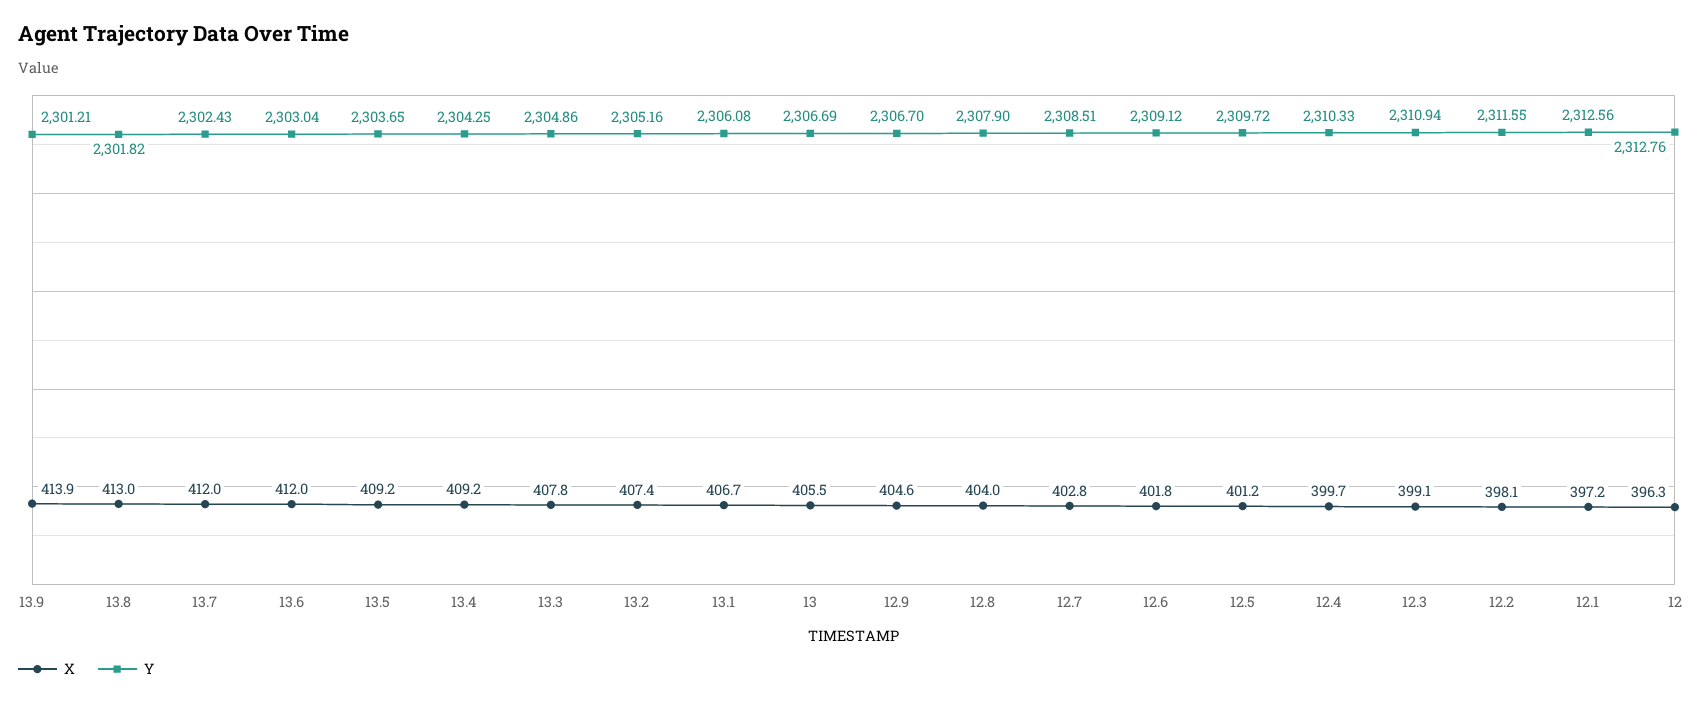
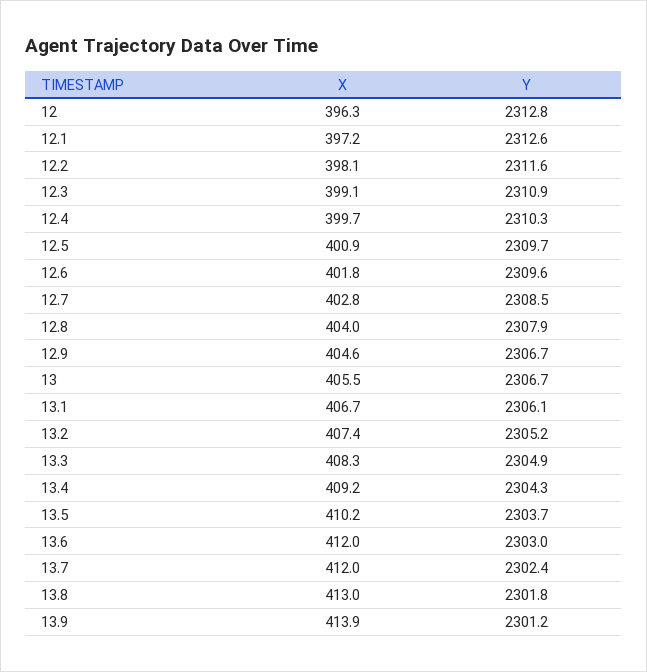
X, 13.5: 409.2 -> 410.2
X, 13.3: 407.8 -> 408.3
Y, 12.6: 2309.12 -> 2309.6
X, 12.5: 401.2 -> 400.9

